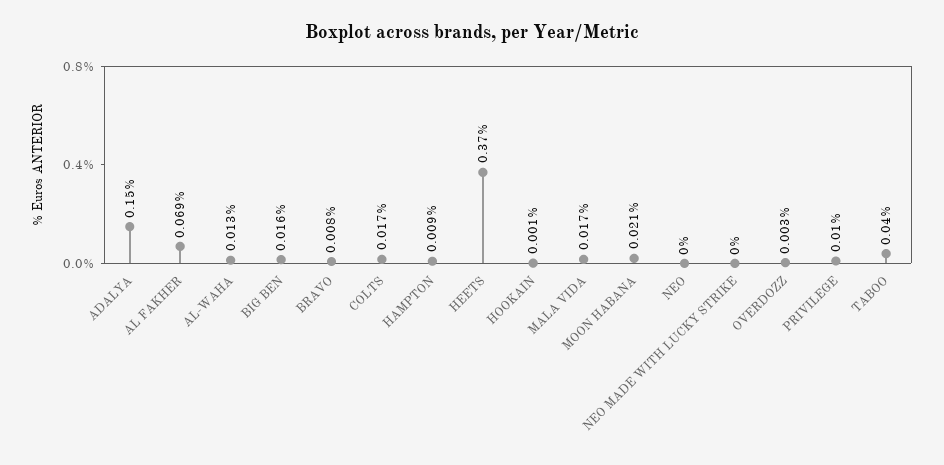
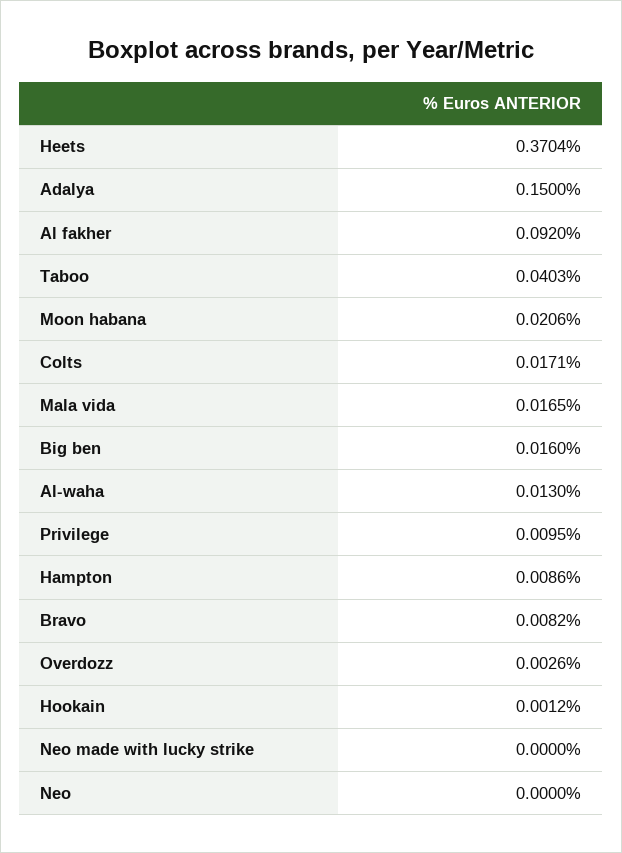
AL FAKHER: 0.069 -> 0.092

